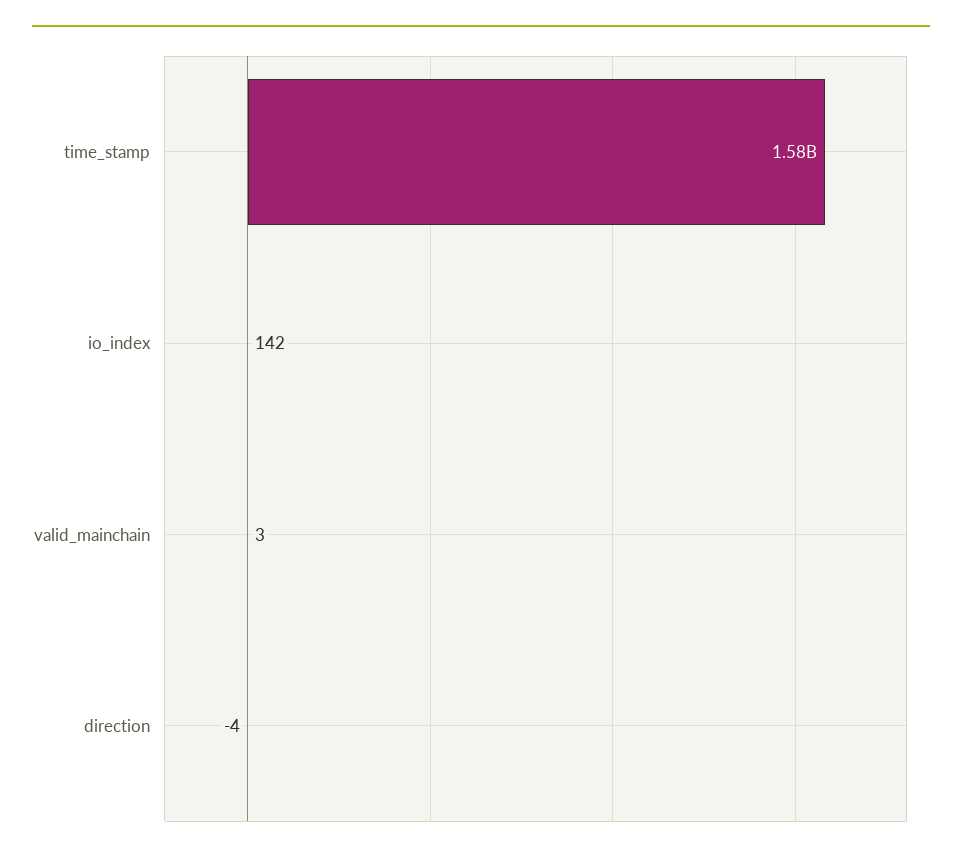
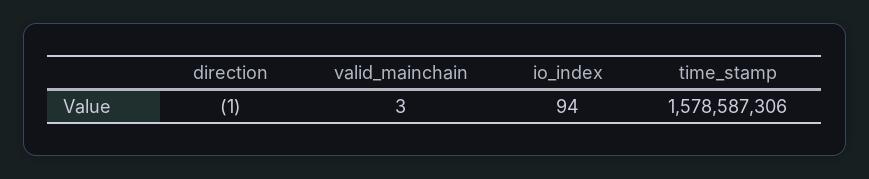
io_index: 142 -> 94
direction: -4 -> -1

